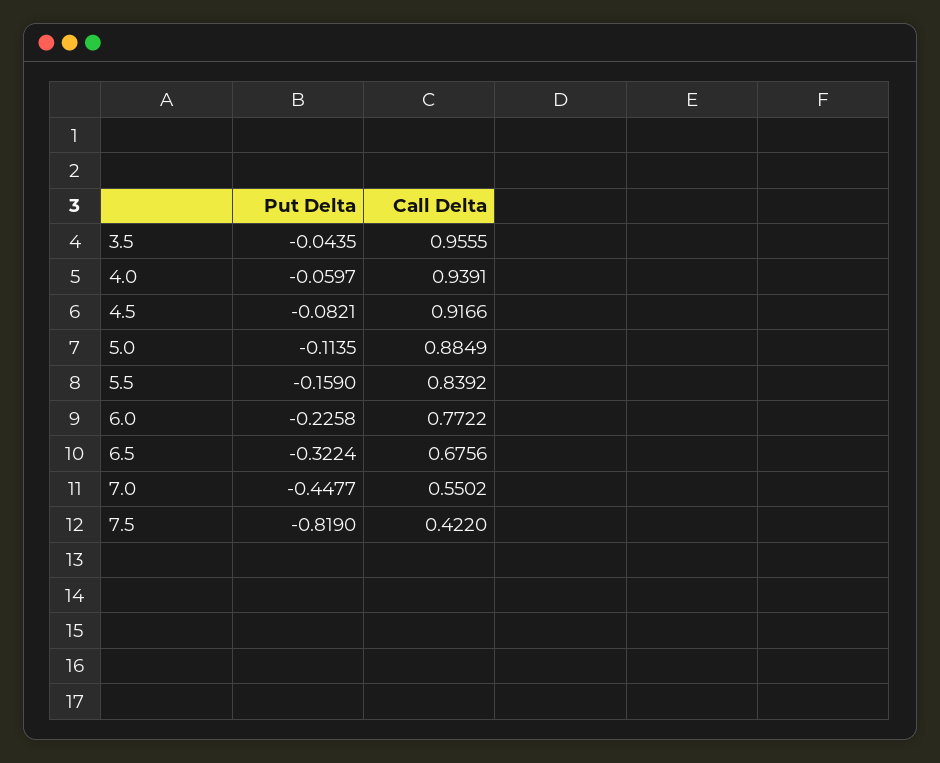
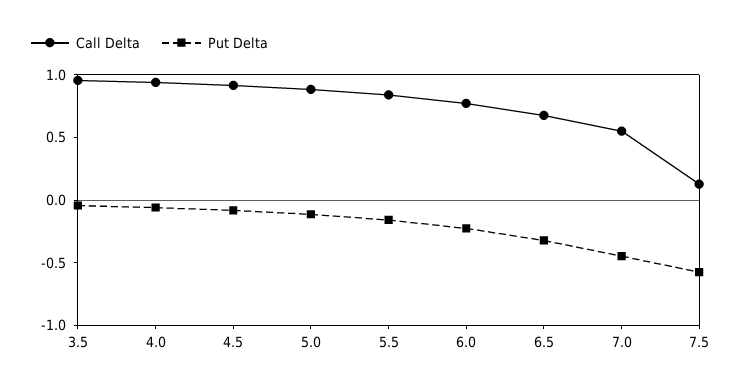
Put Delta, 7.5: -0.819 -> -0.6
Call Delta, 7.5: 0.422 -> 0.1

